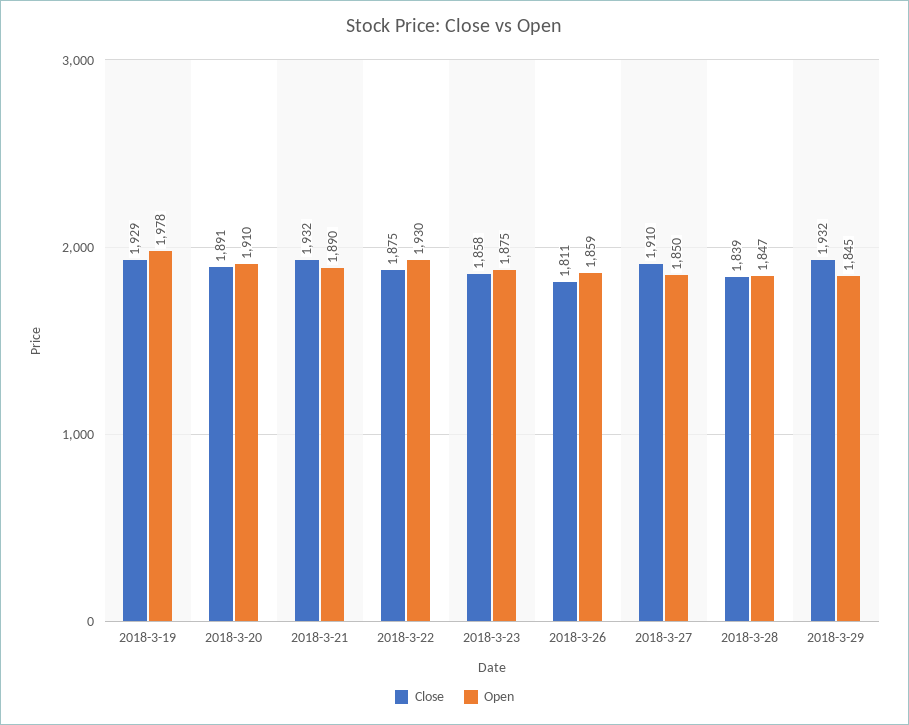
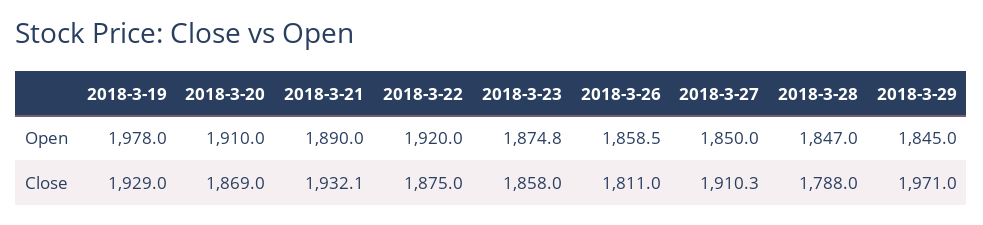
Close, 2018-3-20: 1891 -> 1869
Open, 2018-3-22: 1930 -> 1920
Close, 2018-3-28: 1839 -> 1788
Close, 2018-3-29: 1932 -> 1971

